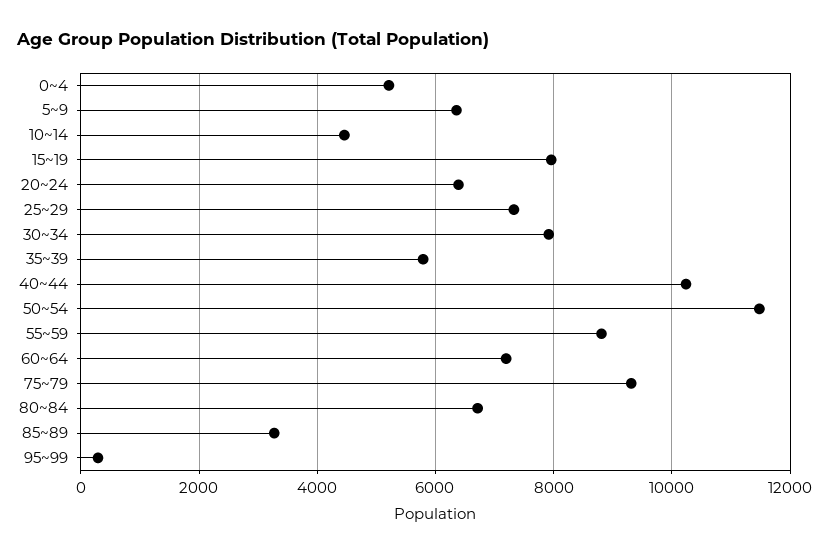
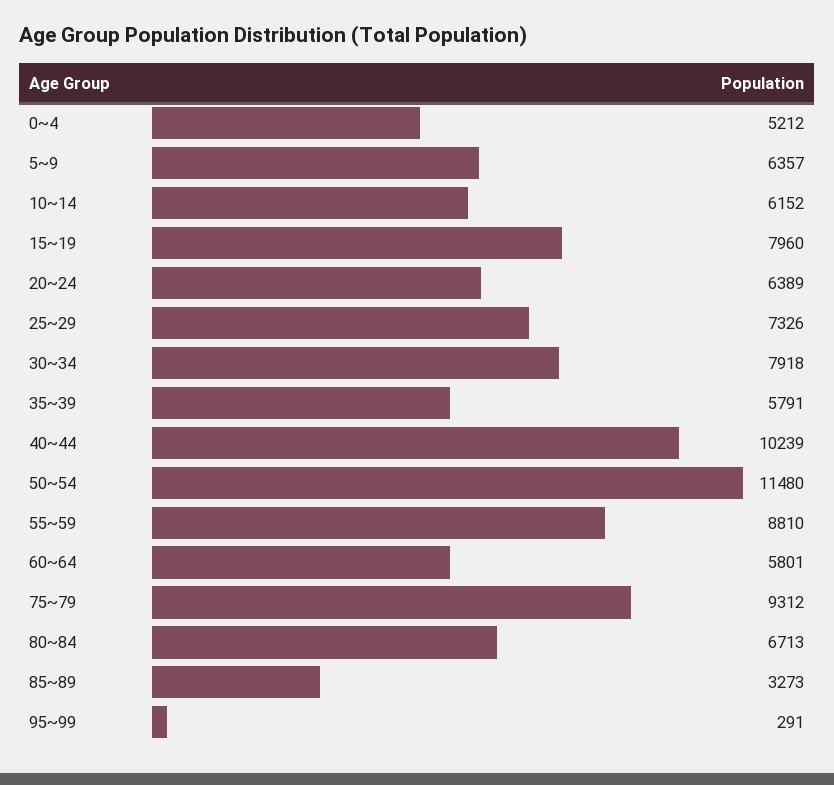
10~14: 4400 -> 6152
60~64: 7200 -> 5801

